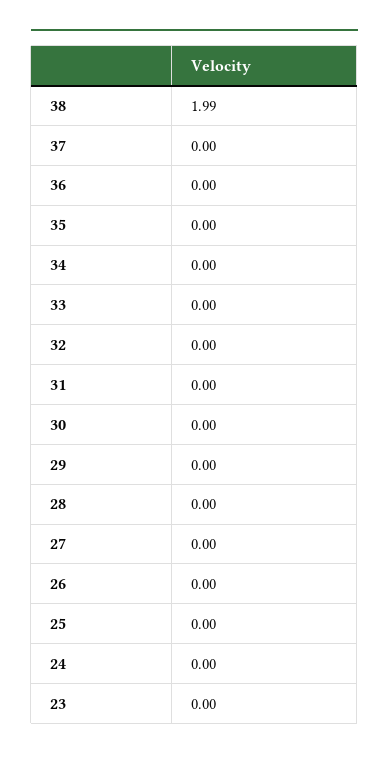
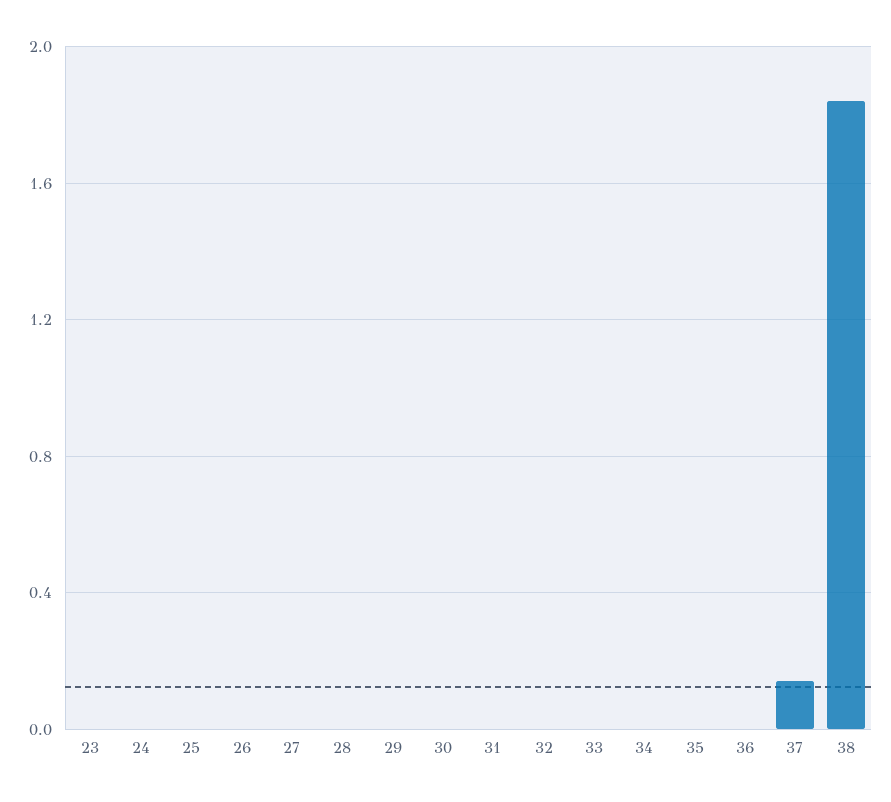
38: 1.99 -> 1.85
37: 0 -> 0.15

